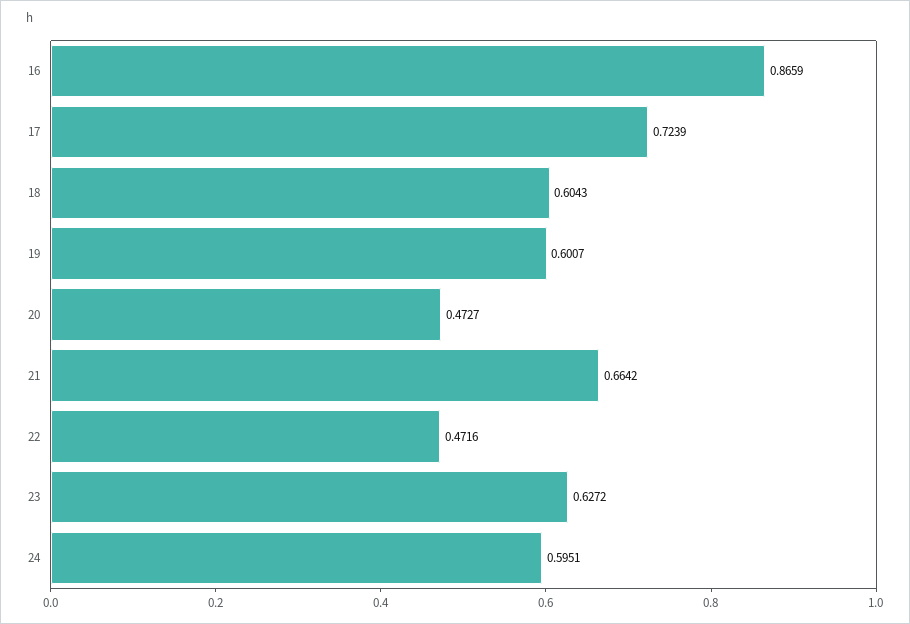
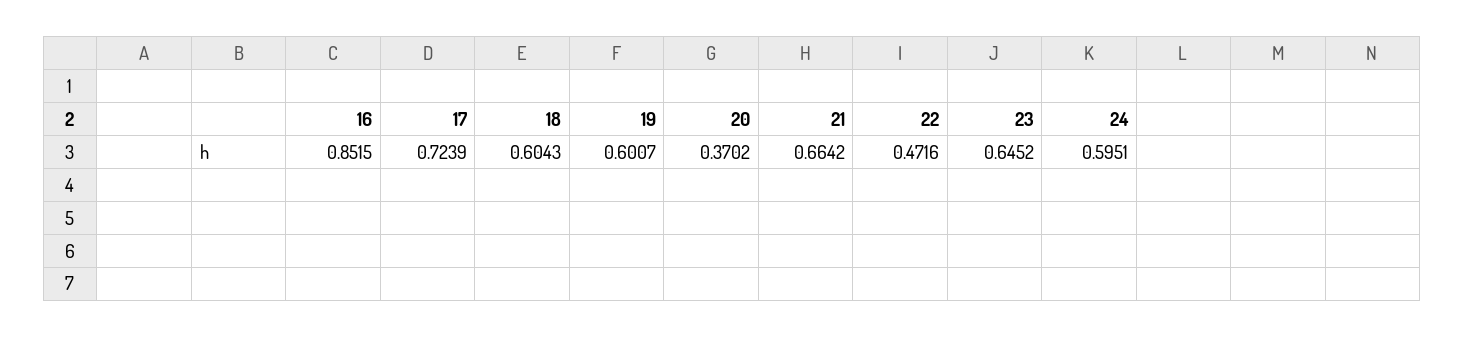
16: 0.8659 -> 0.8515
20: 0.4727 -> 0.3702
23: 0.6272 -> 0.6452

